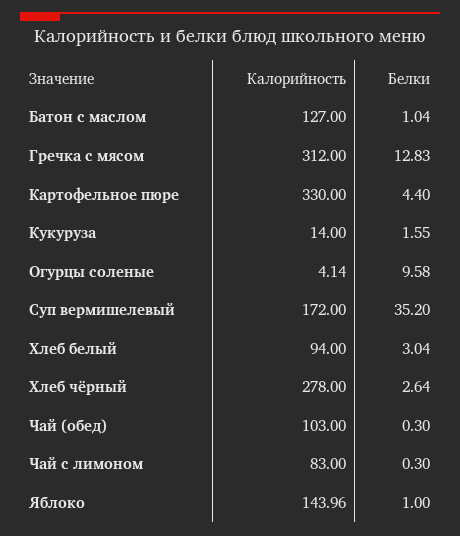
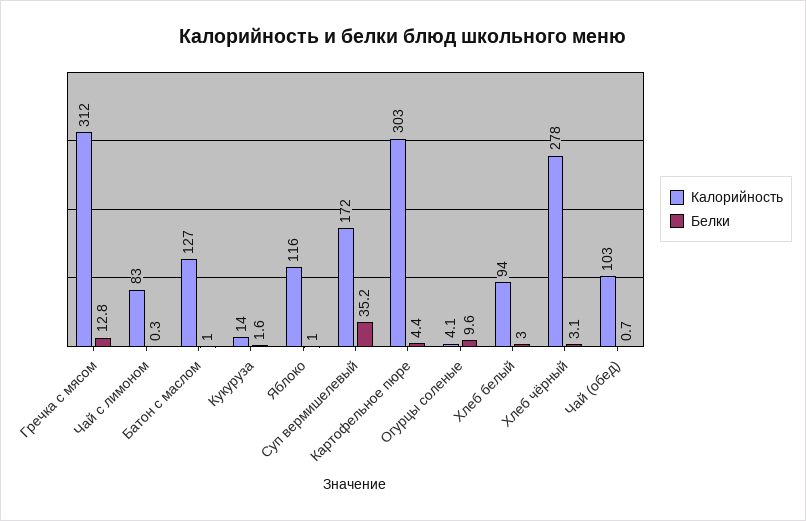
Калорийность, Картофельное пюре: 330 -> 303
Белки, Хлеб чёрный: 2.64 -> 3.1
Белки, Чай (обед): 0.3 -> 0.7
Калорийность, Яблоко: 143.96 -> 116

